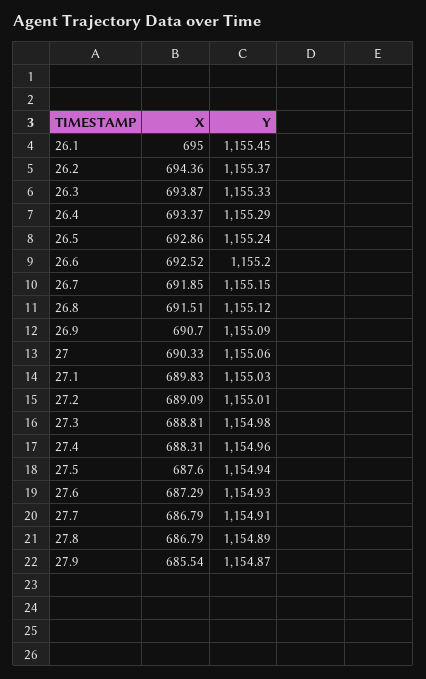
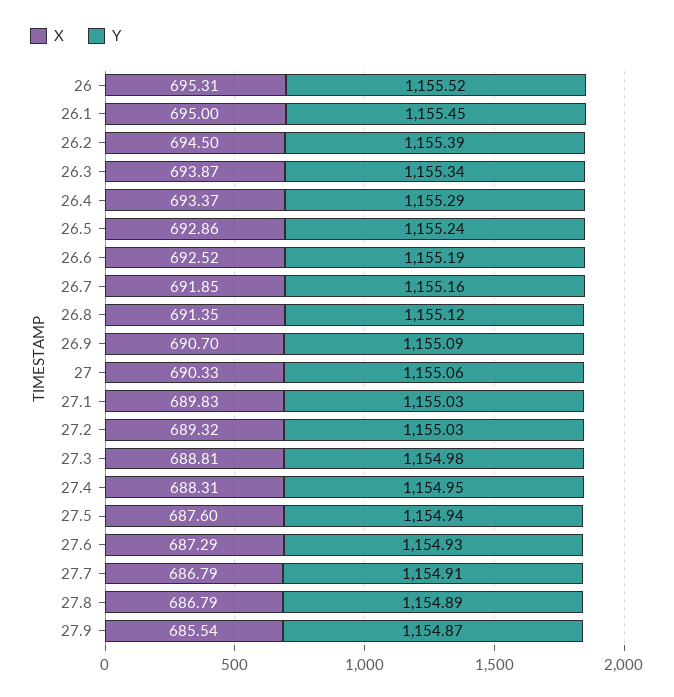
X, 26.2: 694.36 -> 694.5
Y, 26.2: 1155.37 -> 1155.39
Y, 26.3: 1155.33 -> 1155.34
Y, 26.6: 1155.2 -> 1155.19
Y, 26.7: 1155.15 -> 1155.16
X, 26.8: 691.51 -> 691.35
X, 27.2: 689.09 -> 689.32
Y, 27.2: 1155.01 -> 1155.03
Y, 27.4: 1154.96 -> 1154.95
X, 26: none -> 695.31
Y, 26: none -> 1155.52

